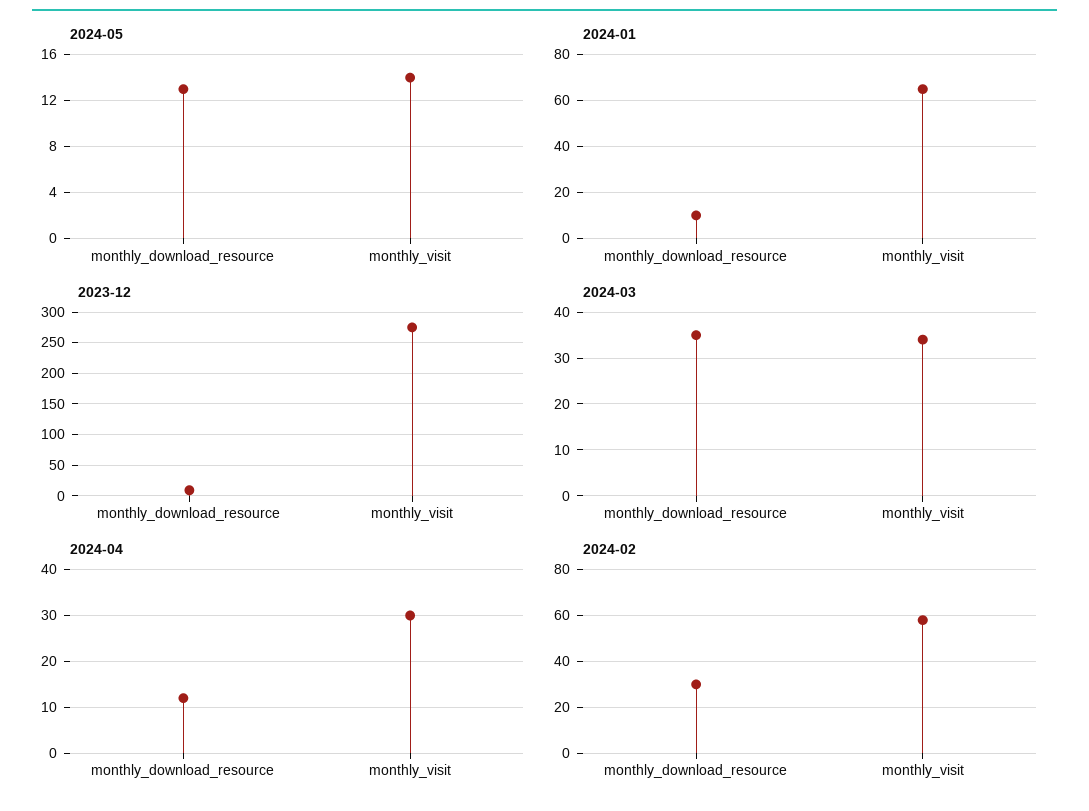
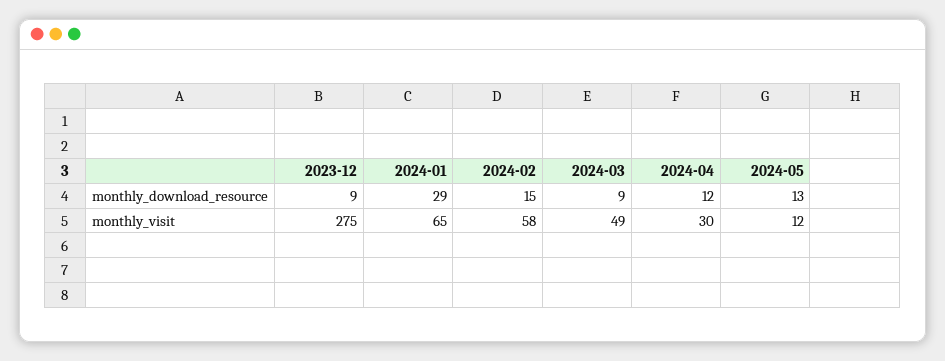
2024-05, monthly_visit: 14 -> 12
2024-01, monthly_download_resource: 10 -> 29
2024-03, monthly_download_resource: 35 -> 9
2024-03, monthly_visit: 35 -> 49
2024-02, monthly_download_resource: 30 -> 15

